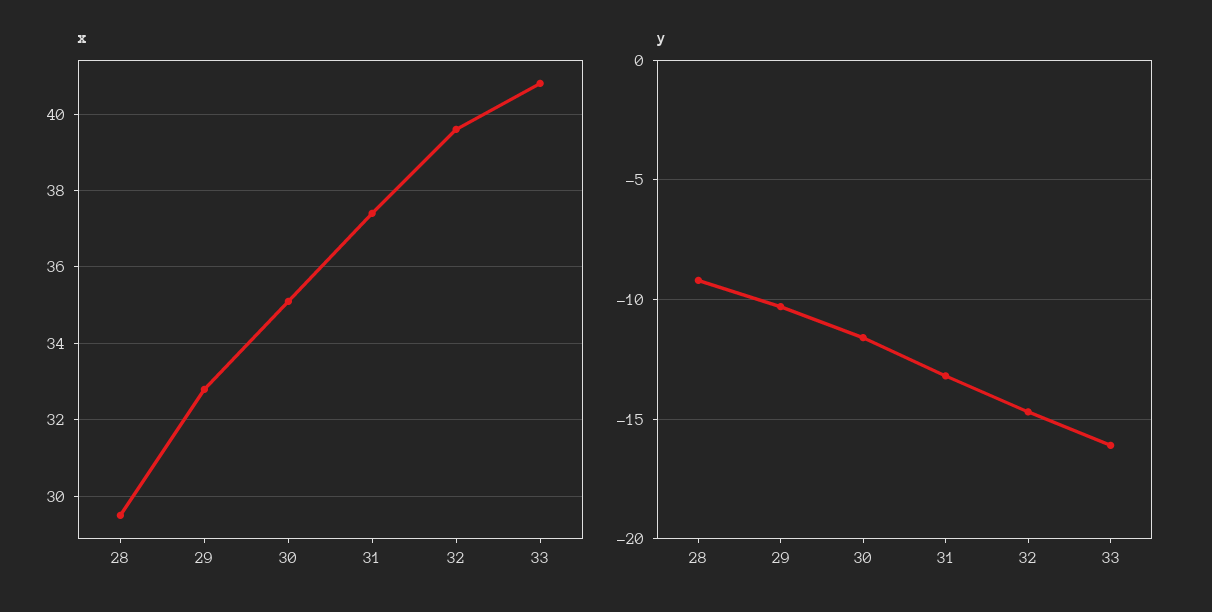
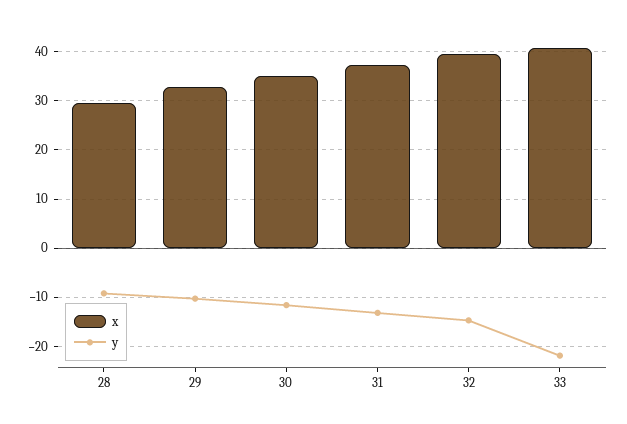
y, 33: -16 -> -22

